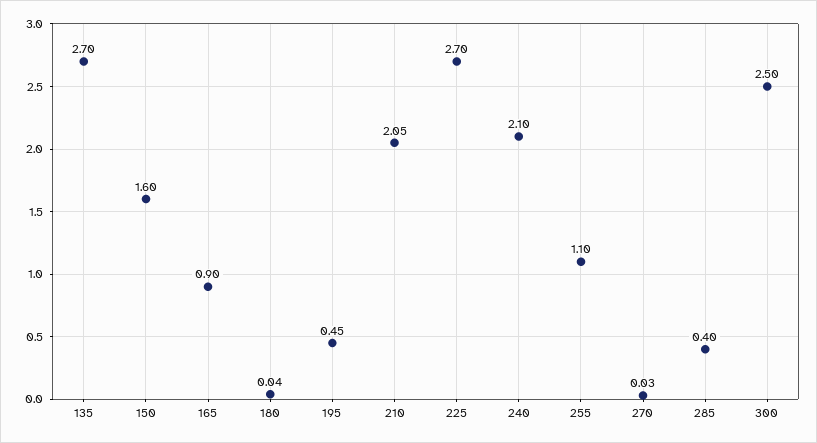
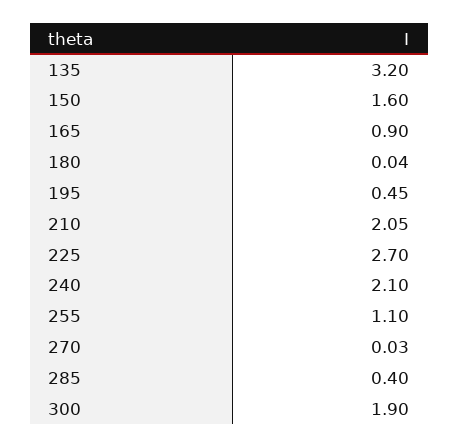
135: 2.7 -> 3.2
300: 2.5 -> 1.9

